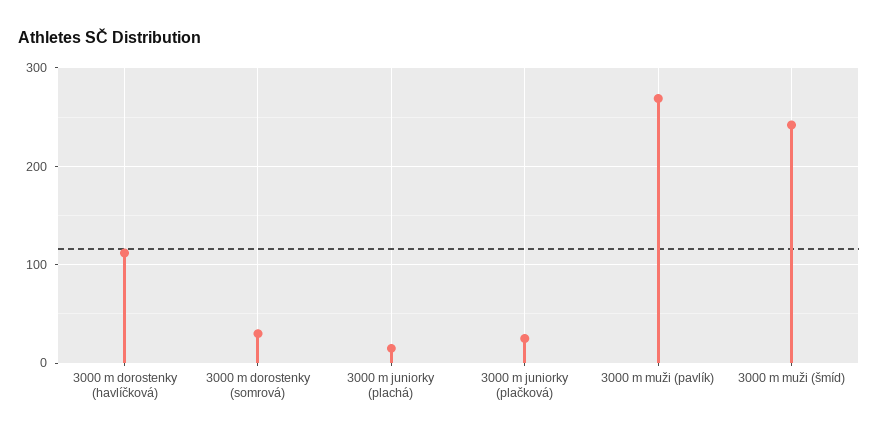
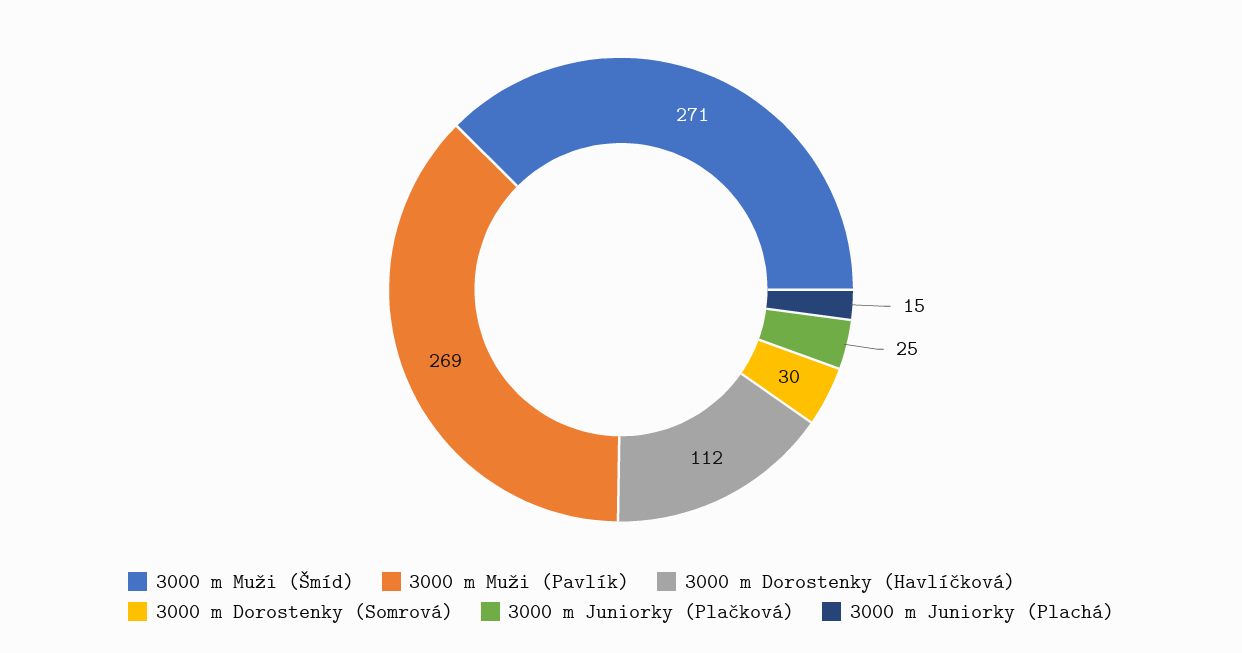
3000 m muži (šmíd): 240 -> 271

